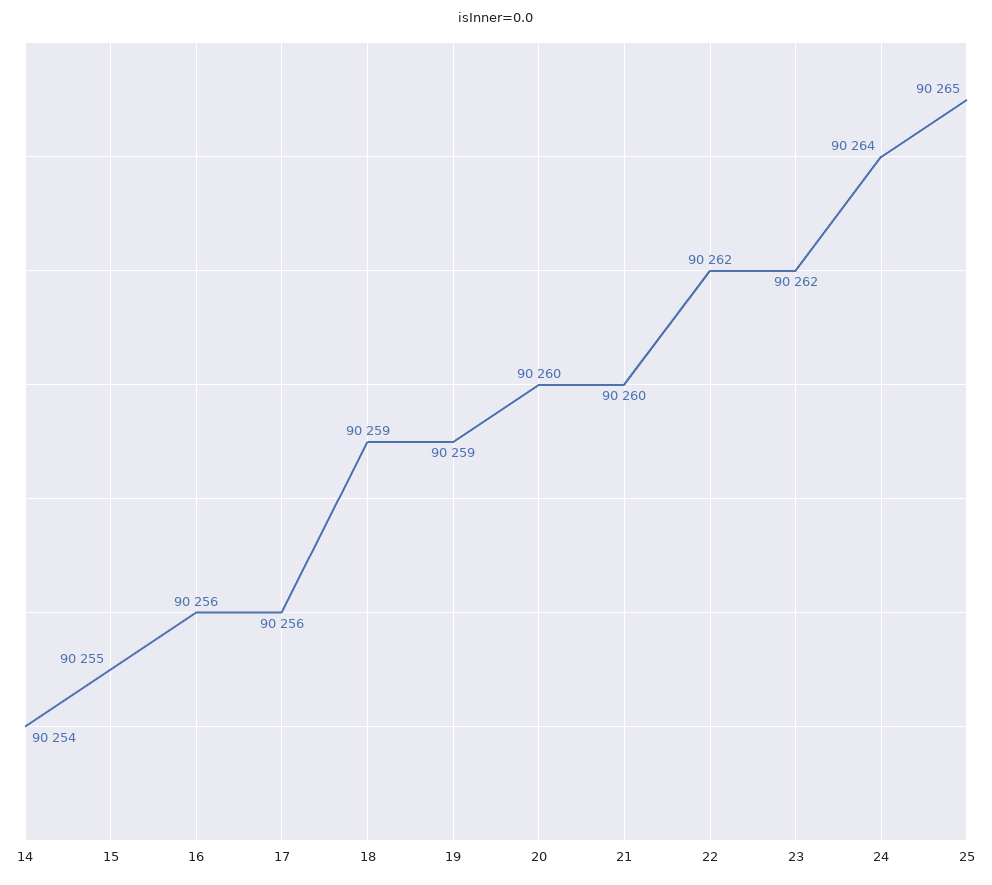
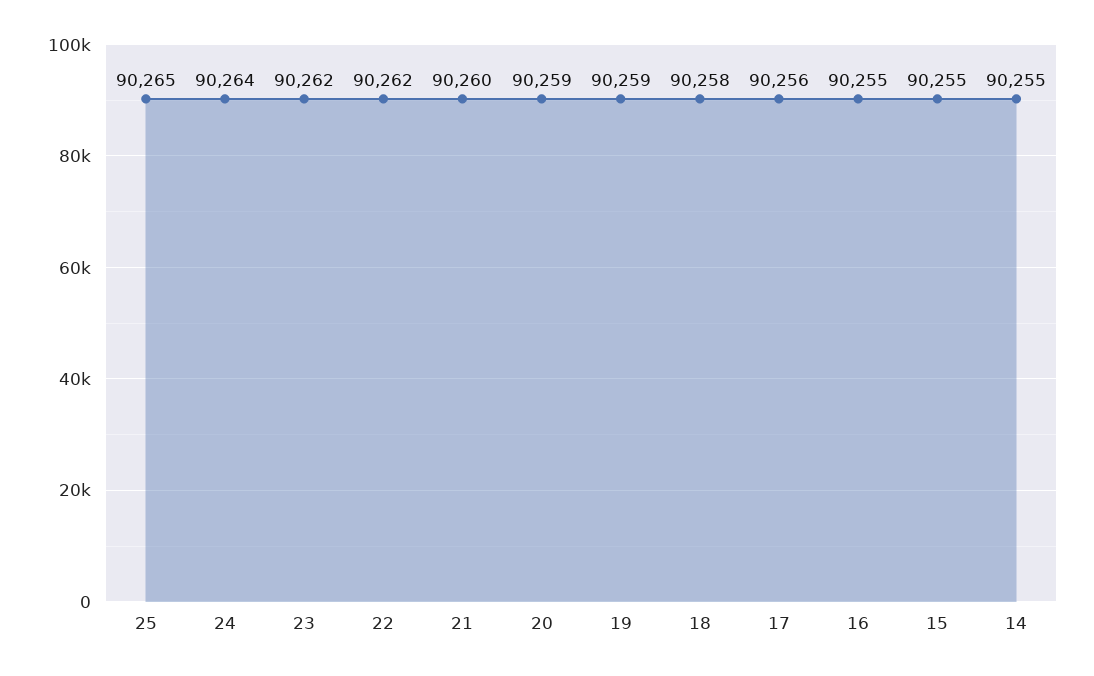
14: 90254 -> 90255
16: 90256 -> 90255
18: 90259 -> 90258
20: 90260 -> 90259

